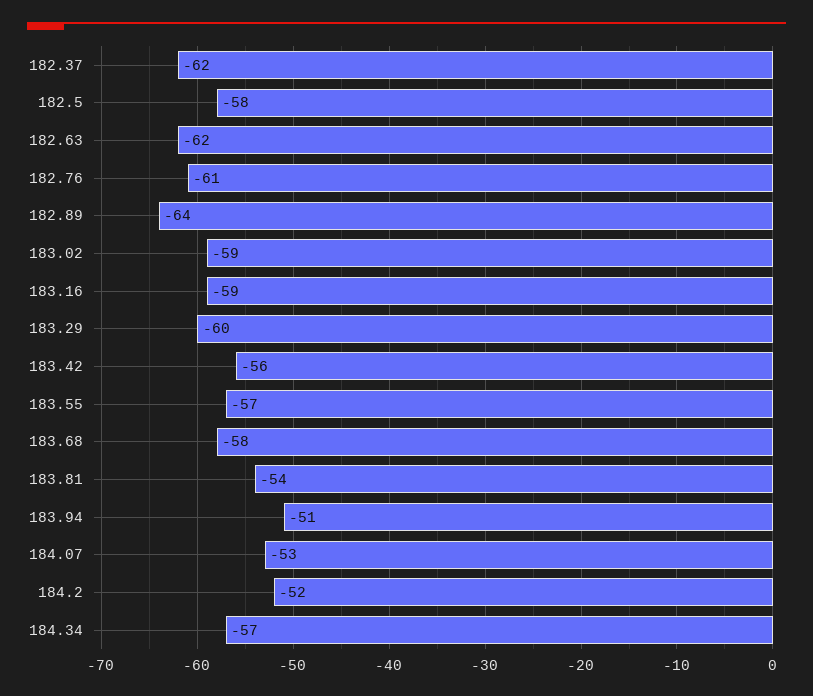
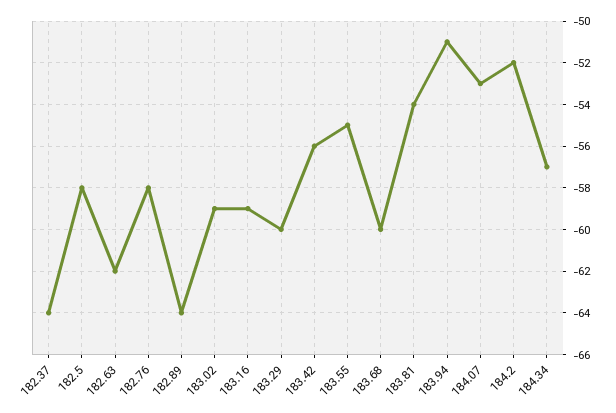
182.37: -62 -> -64
182.76: -61 -> -58
183.55: -57 -> -55
183.68: -58 -> -60

